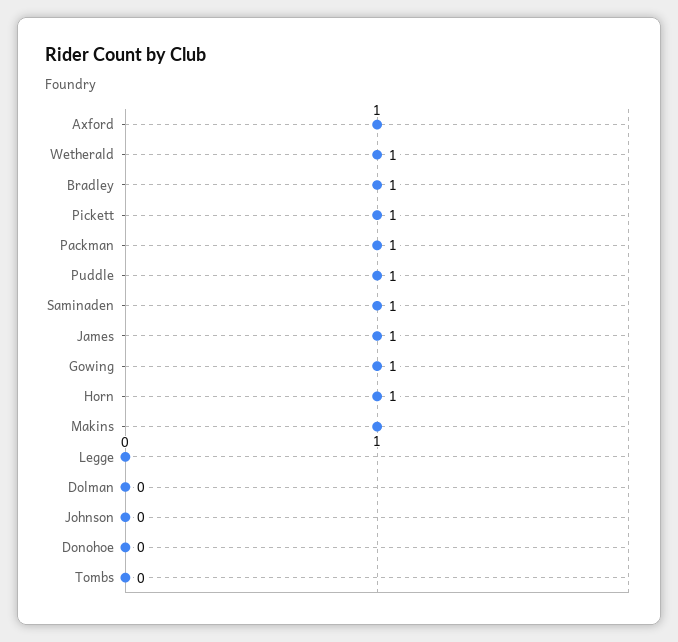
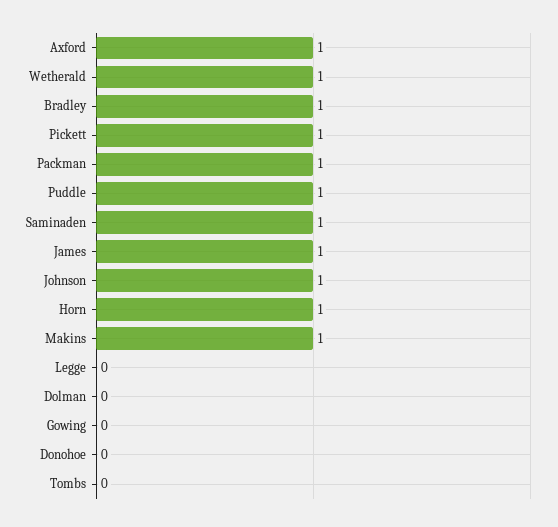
Gowing: 1 -> 0
Johnson: 0 -> 1

